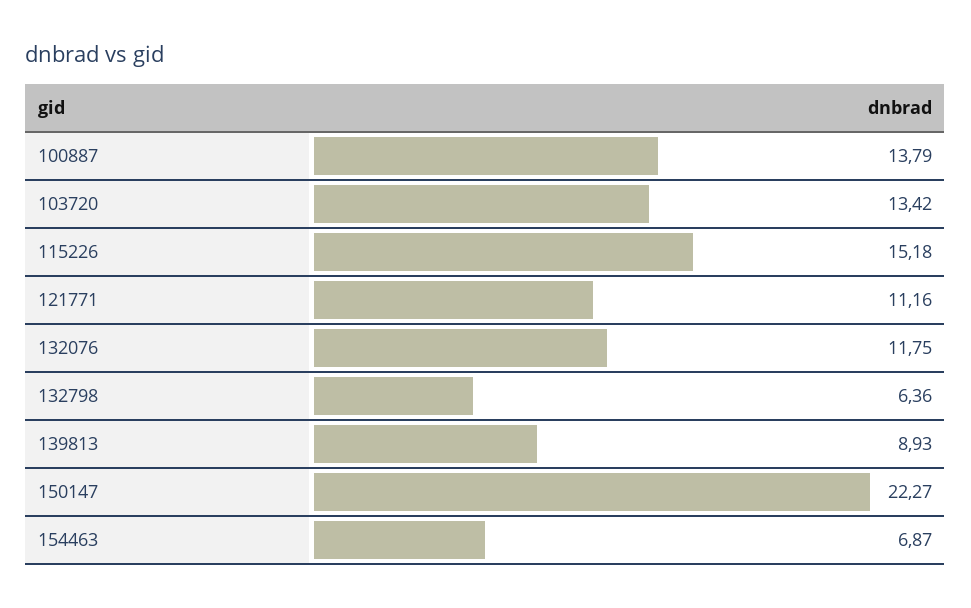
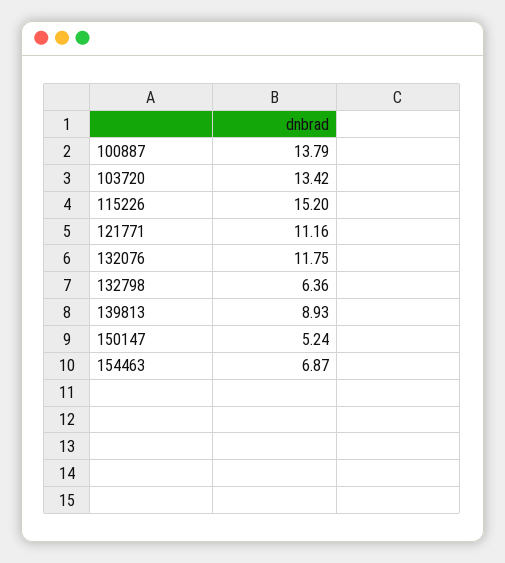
115226: 15.18 -> 15.2
150147: 22.27 -> 5.24

